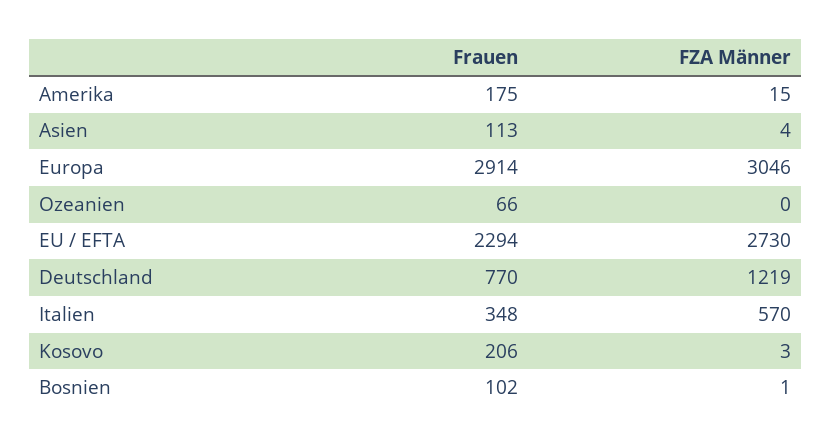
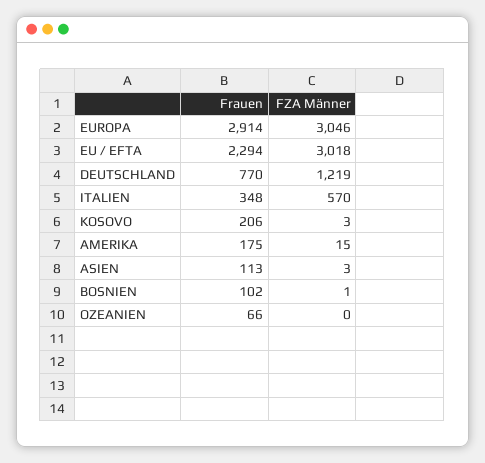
FZA Männer, Asien: 4 -> 3
FZA Männer, EU / EFTA: 2730 -> 3018

